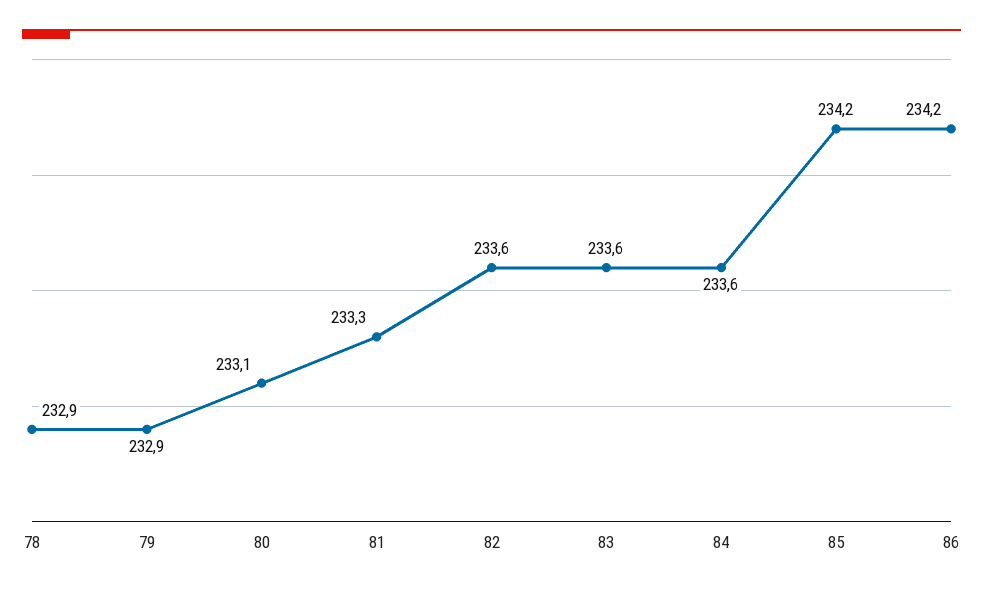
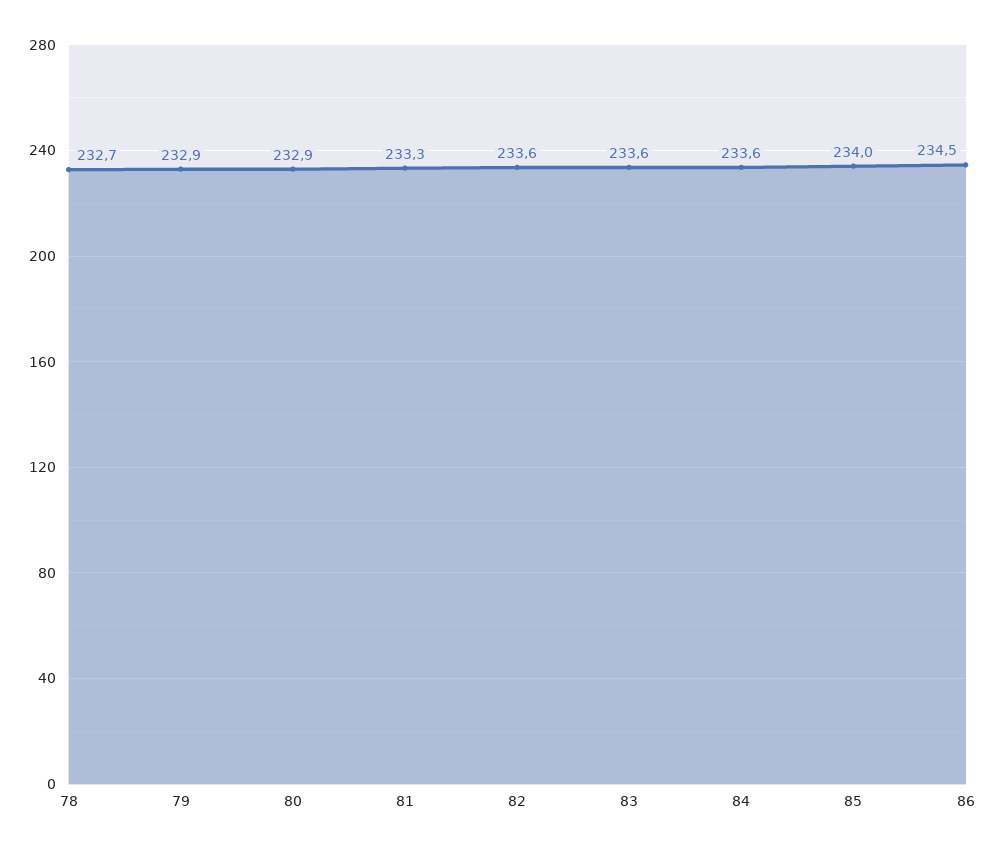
78: 232.9 -> 232.7
80: 233.1 -> 232.9
85: 234.2 -> 234
86: 234.2 -> 234.5

